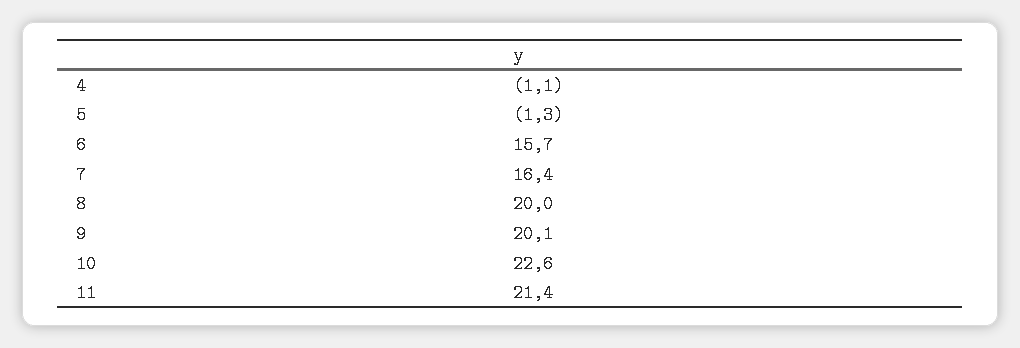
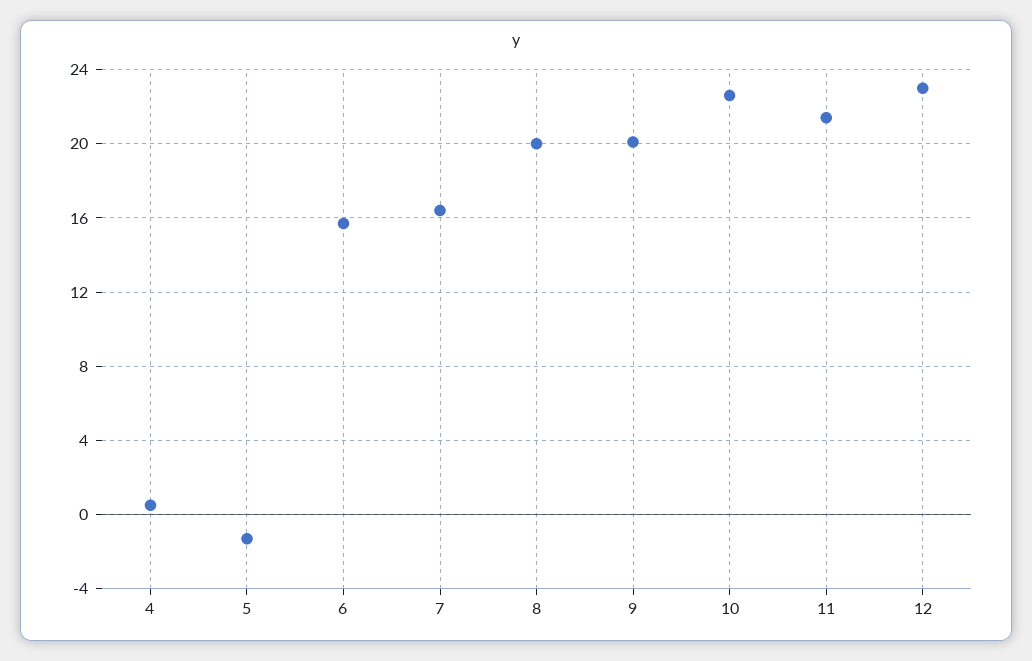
4: -1.1 -> 0.5
12: none -> 23

